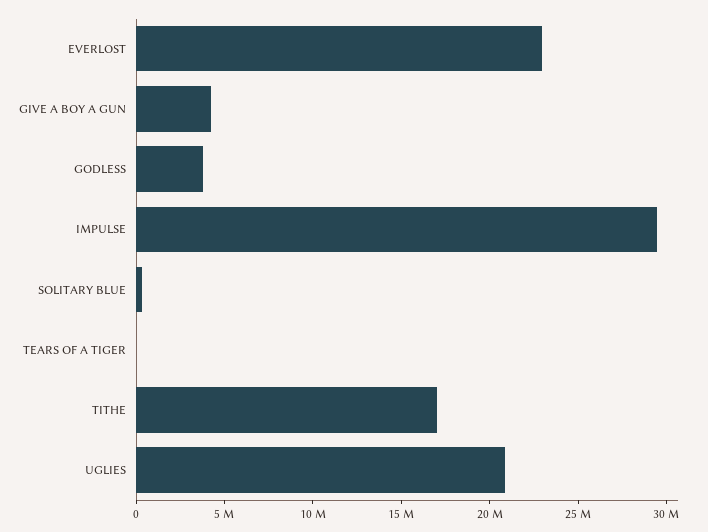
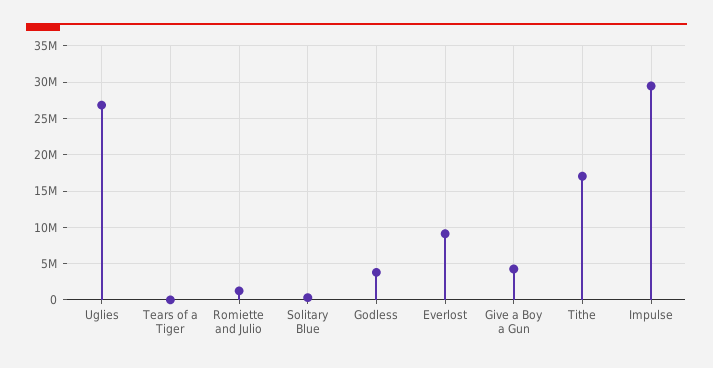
EVERLOST: 23000000 -> 9000000
UGLIES: 21000000 -> 27000000
Romiette and Julio: none -> 1000000

